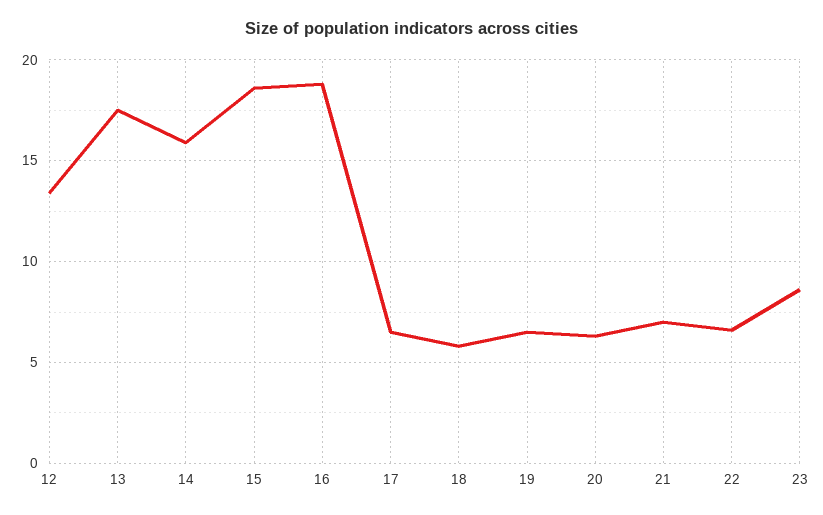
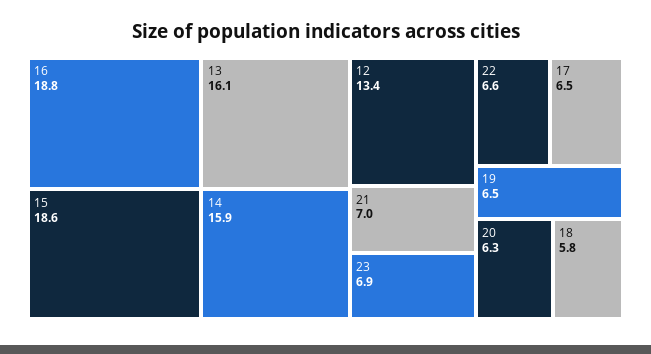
13: 17.5 -> 16.1
23: 8.5 -> 6.9

